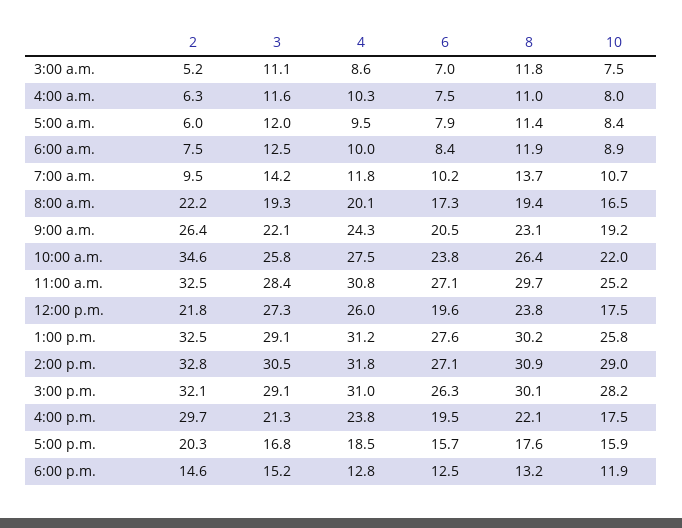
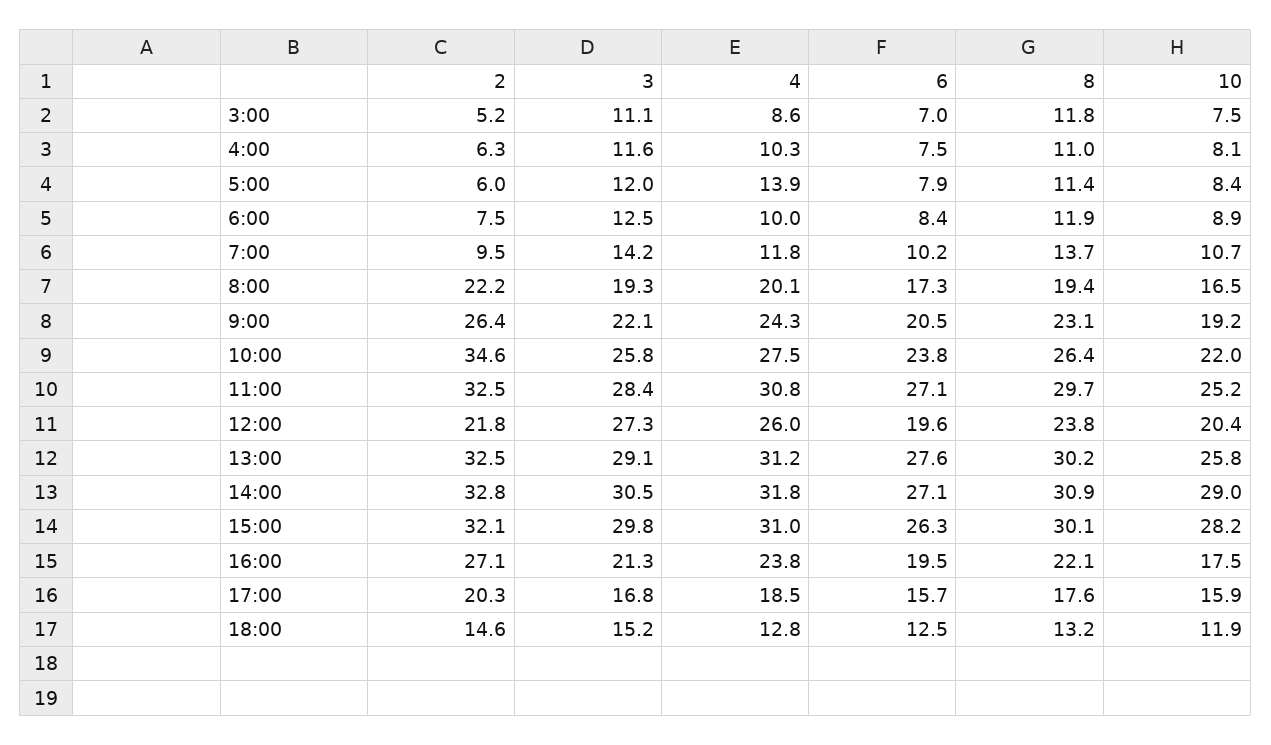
10, 4:00 a.m.: 8 -> 8.1
4, 5:00 a.m.: 9.5 -> 13.9
10, 12:00 p.m.: 17.5 -> 20.4
3, 3:00 p.m.: 29.1 -> 29.8
2, 4:00 p.m.: 29.7 -> 27.1

